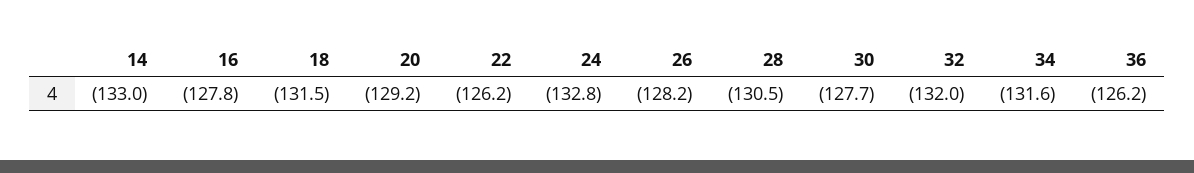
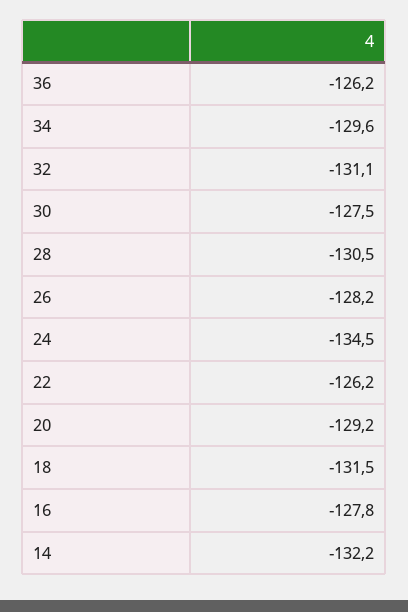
14: -133 -> -132.2
24: -132.8 -> -134.5
30: -127.7 -> -127.5
32: -132 -> -131.1
34: -131.6 -> -129.6

